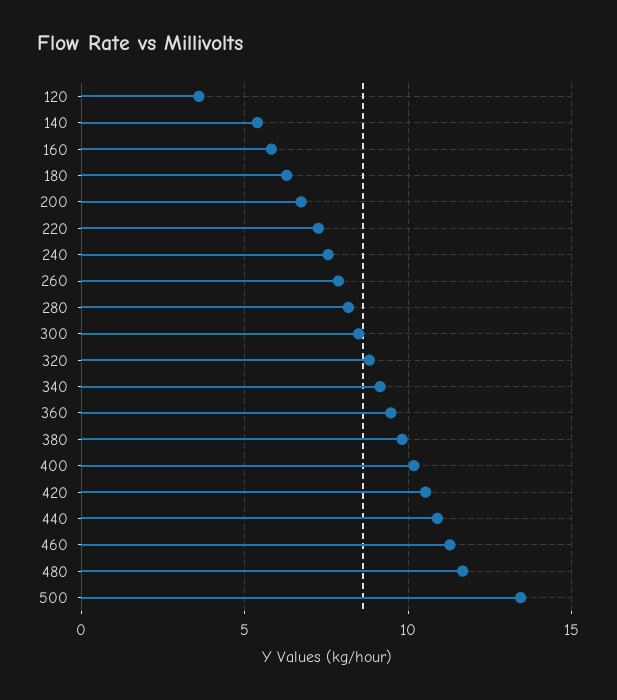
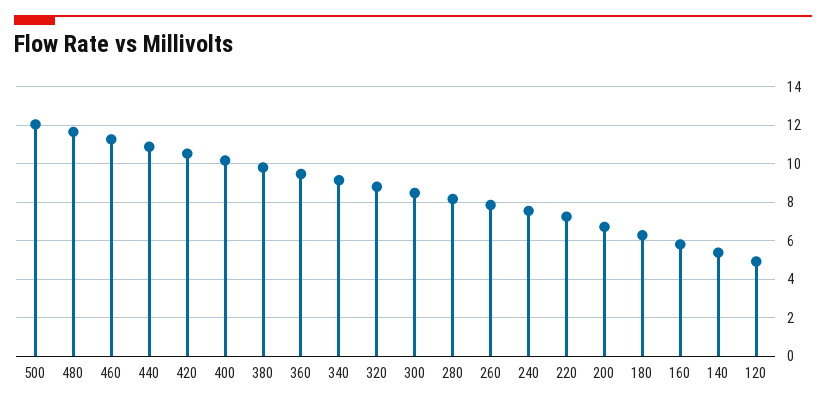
120: 3.5 -> 5
500: 13.5 -> 12

